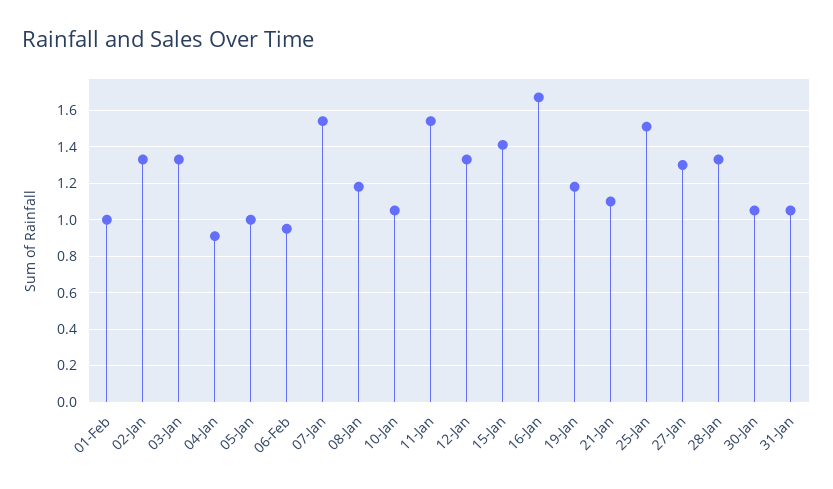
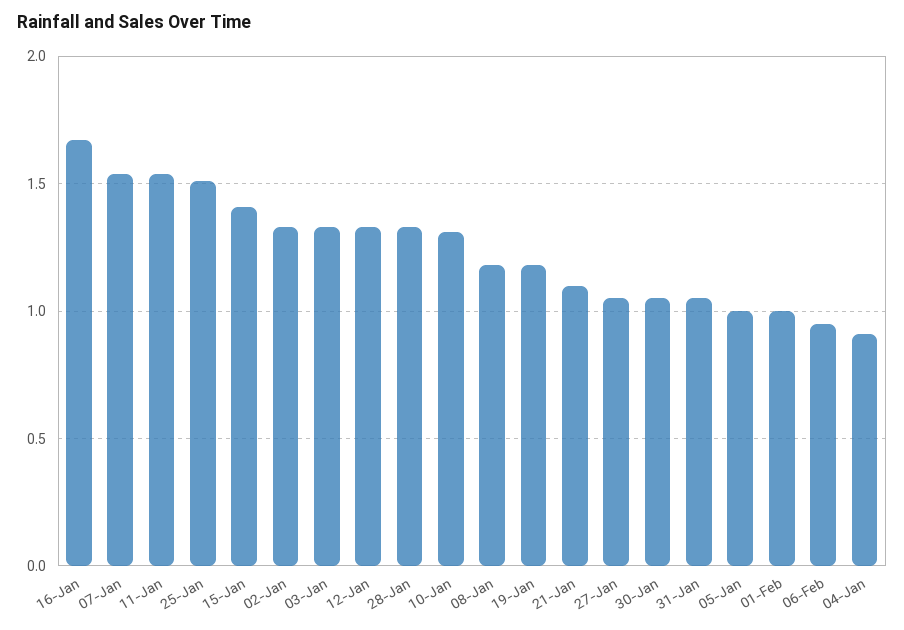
10-Jan: 1.05 -> 1.3
27-Jan: 1.3 -> 1.05

